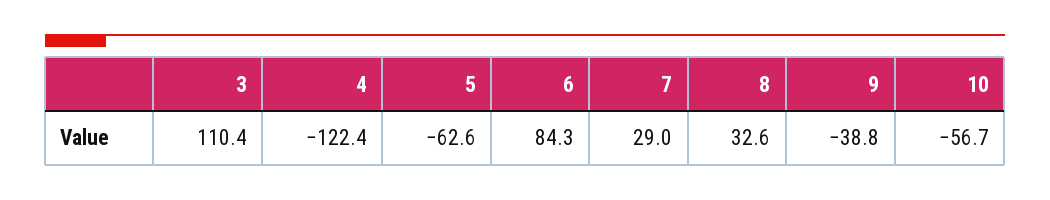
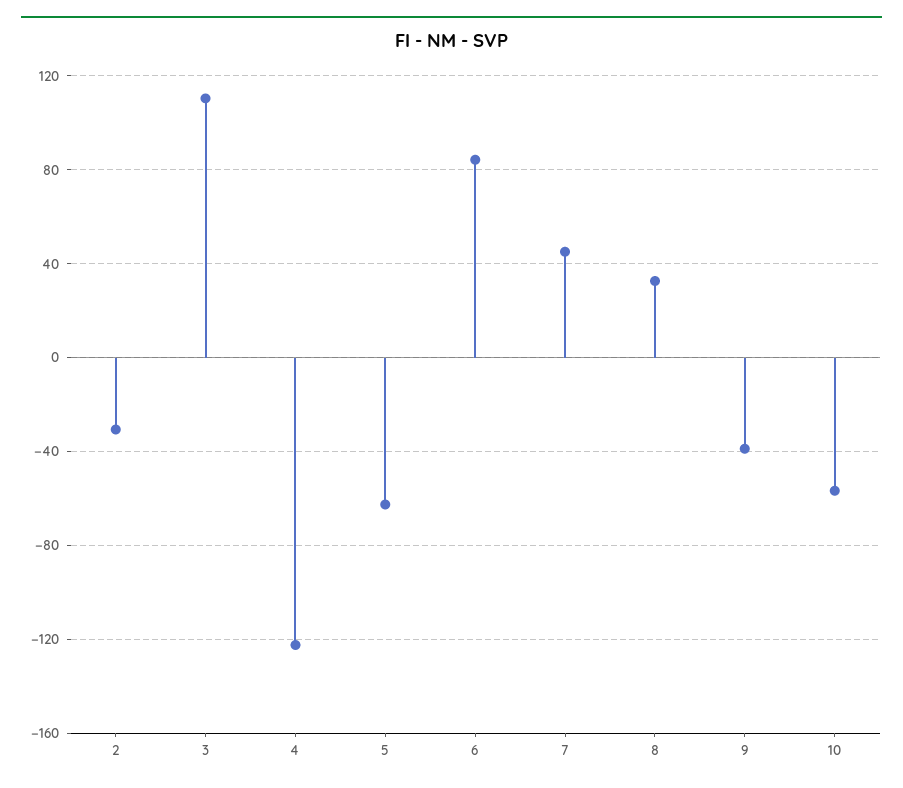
7: 29 -> 45
2: none -> -30

